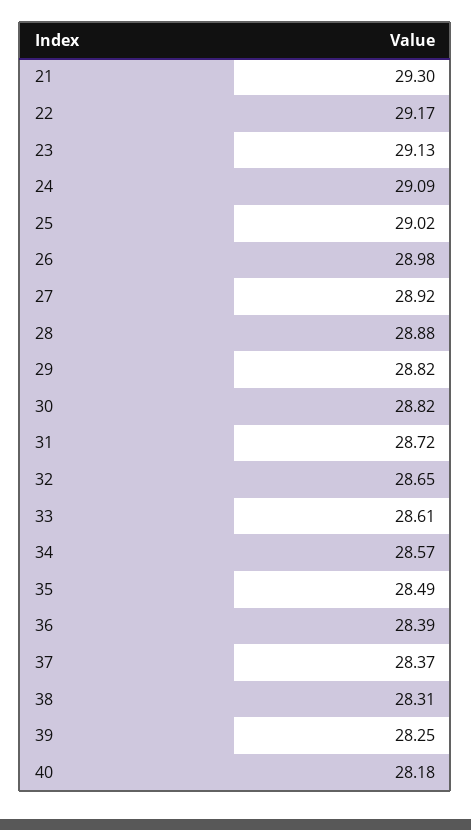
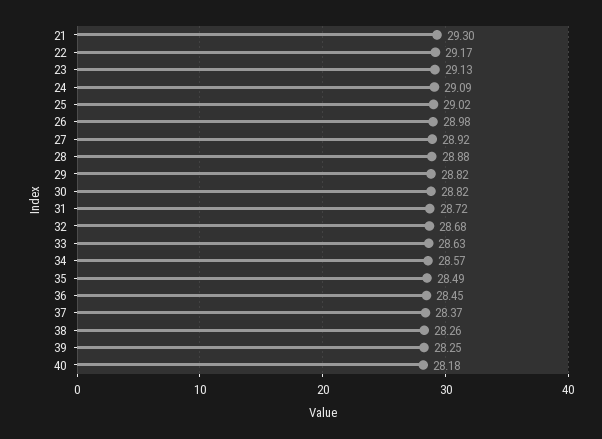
32: 28.65 -> 28.68
33: 28.61 -> 28.63
36: 28.39 -> 28.45
38: 28.31 -> 28.26

